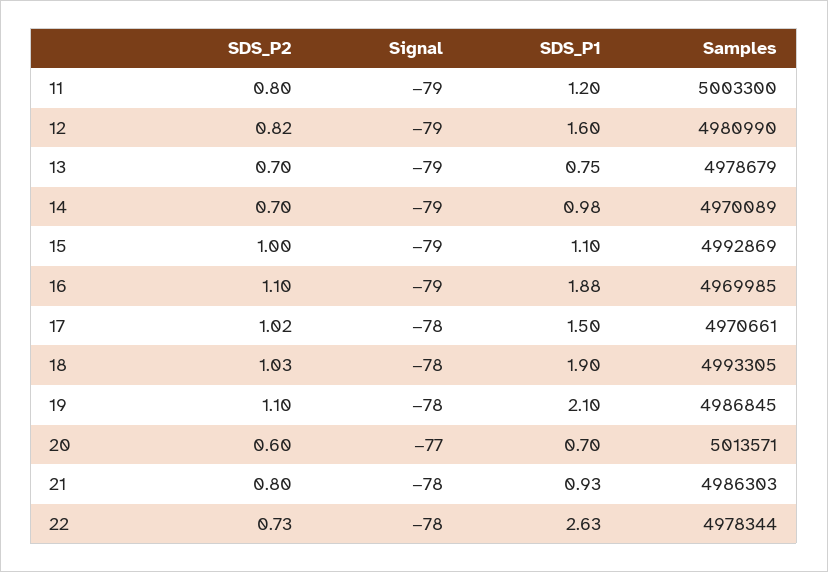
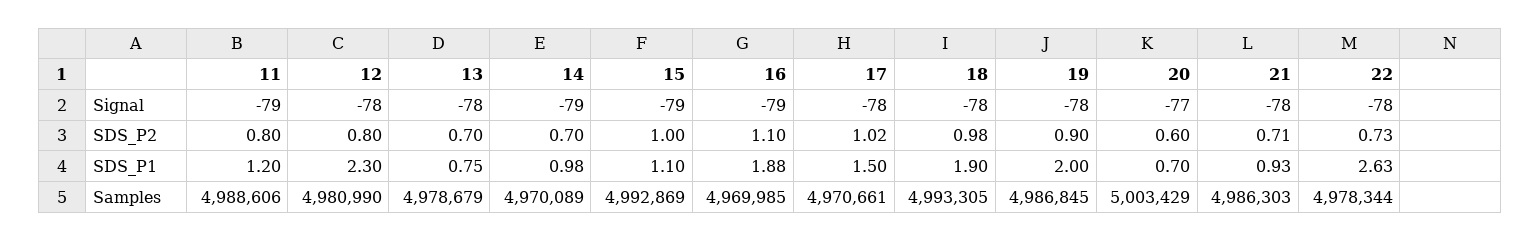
Samples, 11: 5003300 -> 4988606
SDS_P2, 12: 0.82 -> 0.8
Signal, 12: -79 -> -78
SDS_P1, 12: 1.6 -> 2.3
Signal, 13: -79 -> -78
SDS_P2, 18: 1.03 -> 0.98
SDS_P2, 19: 1.1 -> 0.9
SDS_P1, 19: 2.1 -> 2
Samples, 20: 5013571 -> 5003429
SDS_P2, 21: 0.8 -> 0.71

